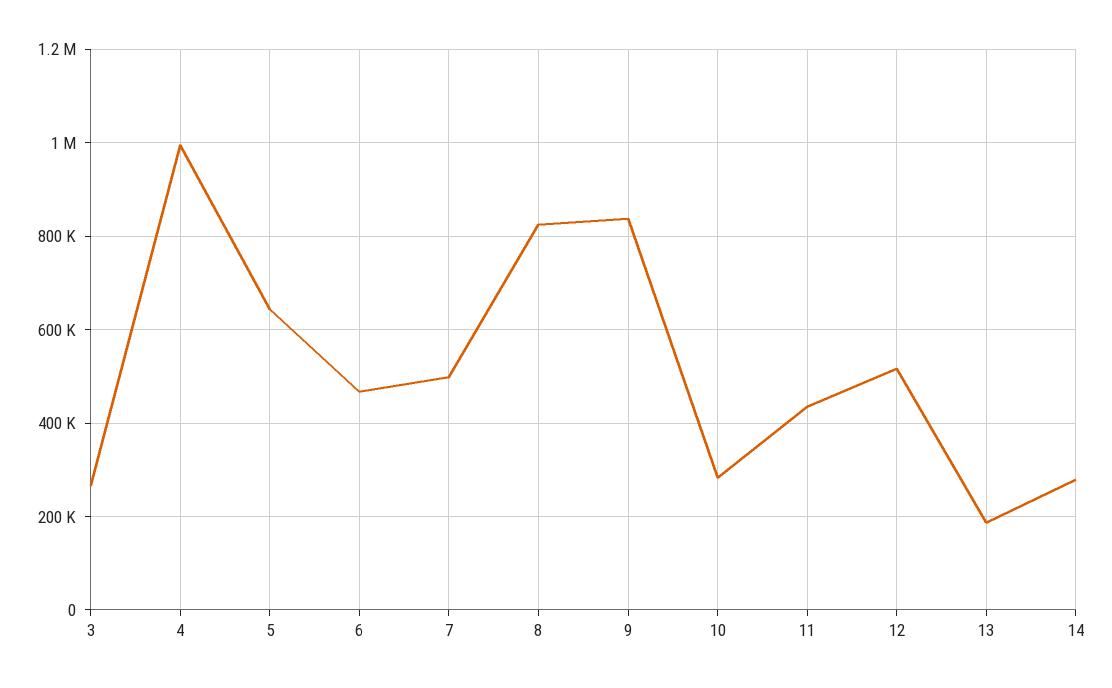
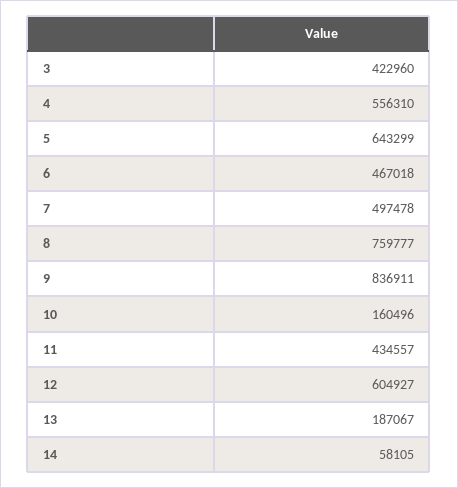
3: 260000 -> 422960
4: 1000000 -> 556310
8: 820000 -> 759777
10: 280000 -> 160496
12: 520000 -> 604927
14: 280000 -> 58105

